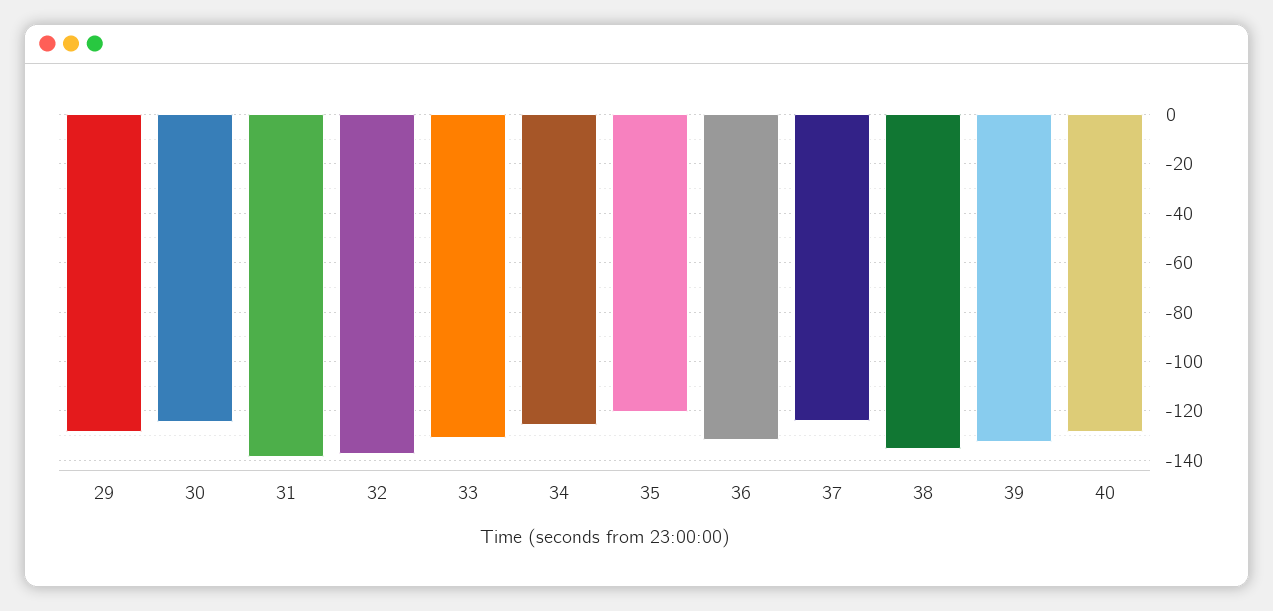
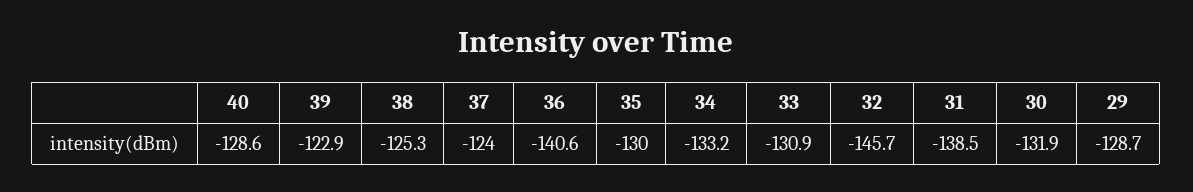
30: -125 -> -131.9
32: -137.5 -> -145.7
34: -125 -> -133.2
35: -120 -> -130
36: -132.5 -> -140.6
38: -135 -> -125.3
39: -132.5 -> -122.9

